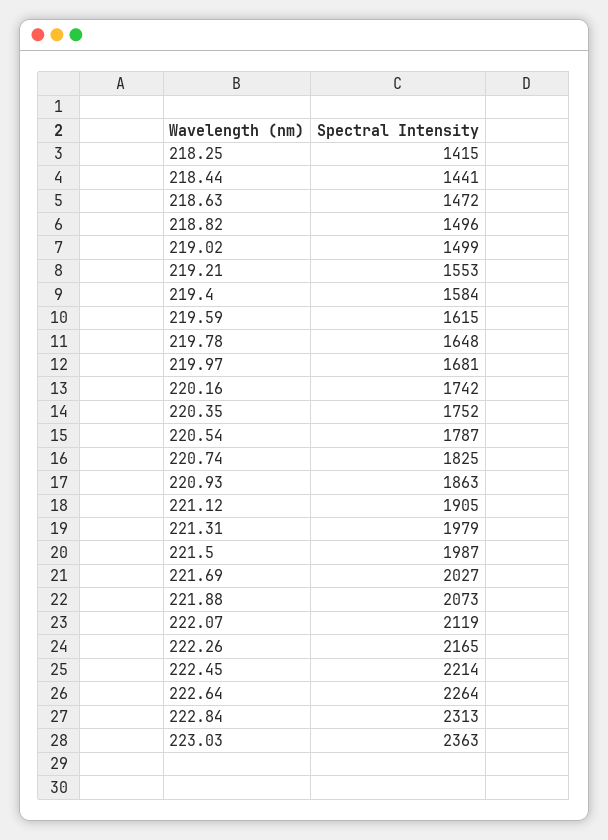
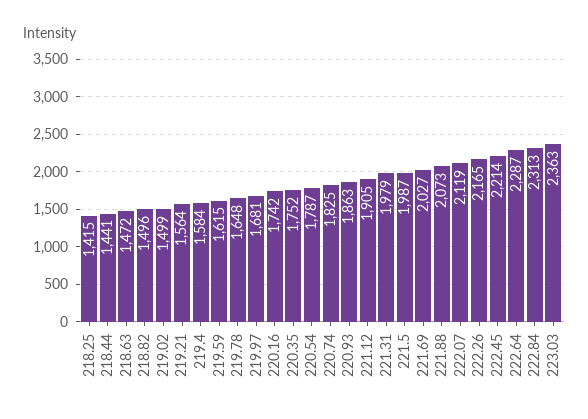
219.21: 1553 -> 1564
222.64: 2264 -> 2287

